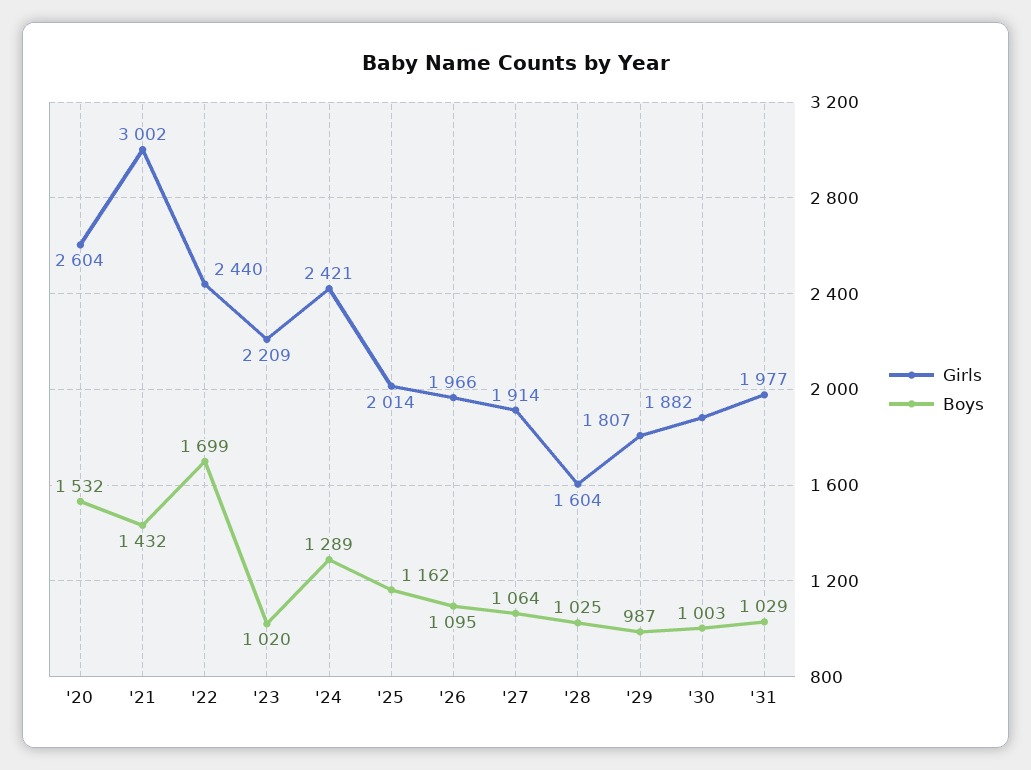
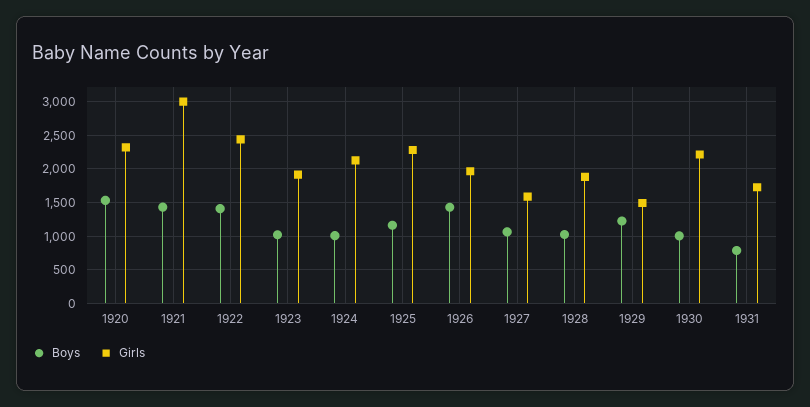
Girls, '20: 2604 -> 2300
Boys, '22: 1699 -> 1400
Girls, '23: 2209 -> 1900
Girls, '24: 2421 -> 2100
Boys, '24: 1289 -> 1000
Girls, '25: 2014 -> 2300
Boys, '26: 1095 -> 1400
Girls, '27: 1914 -> 1600
Girls, '28: 1604 -> 1900
Girls, '29: 1807 -> 1500
Boys, '29: 987 -> 1200
Girls, '30: 1882 -> 2200
Girls, '31: 1977 -> 1700
Boys, '31: 1029 -> 800

